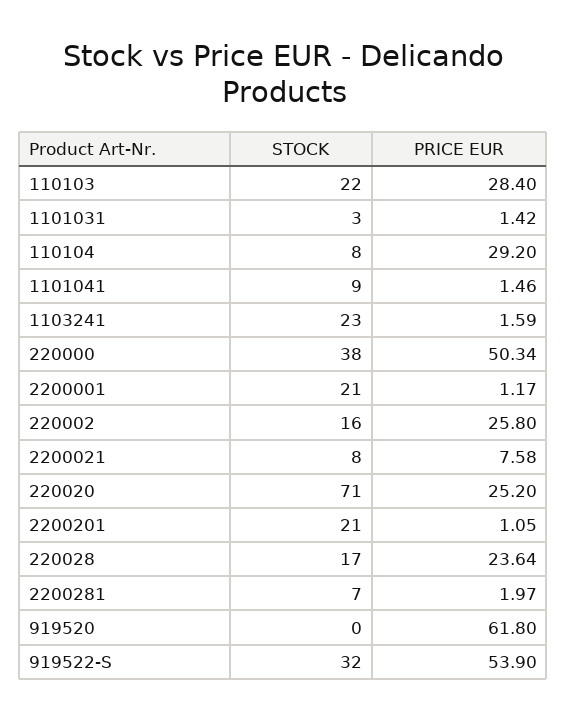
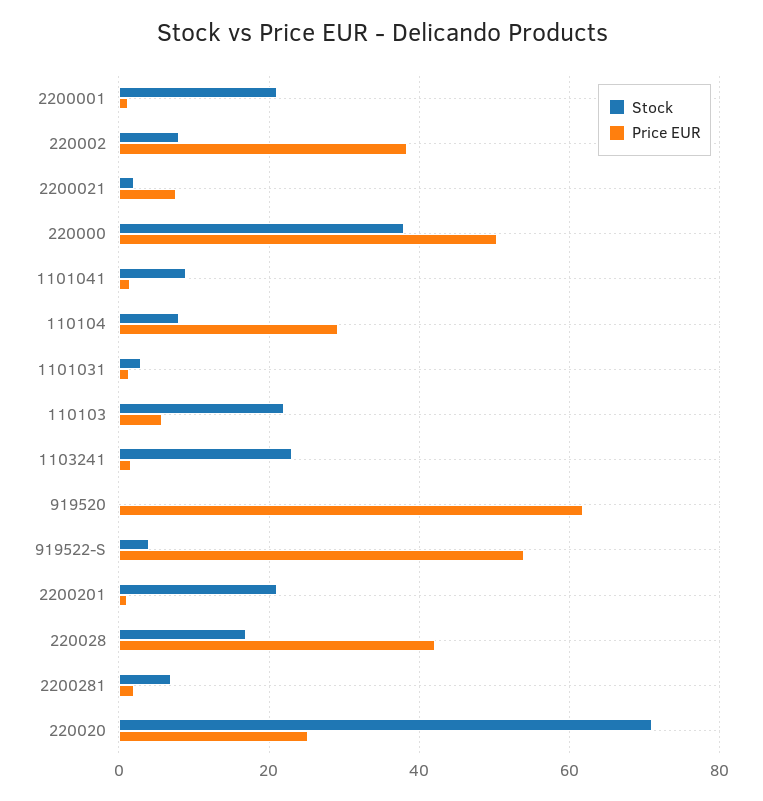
PRICE EUR, 110103: 28.4 -> 6
STOCK, 220002: 16 -> 8
PRICE EUR, 220002: 25.8 -> 38
STOCK, 2200021: 8 -> 2
PRICE EUR, 220028: 23.64 -> 42
STOCK, 919522-S: 32 -> 4

